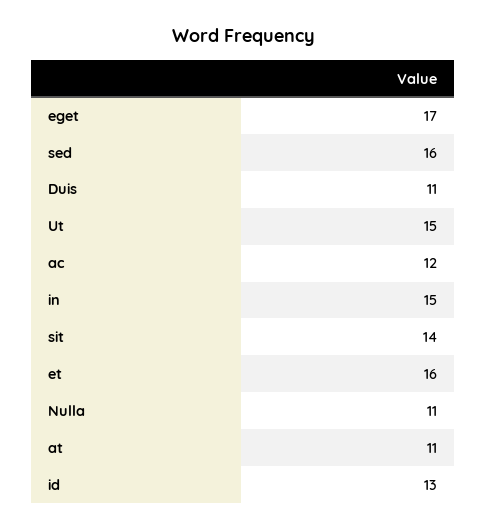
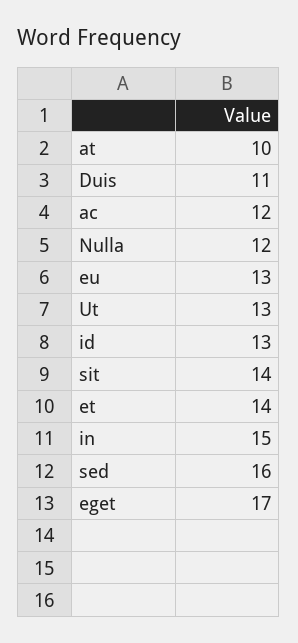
Ut: 15 -> 13
et: 16 -> 14
Nulla: 11 -> 12
at: 11 -> 10
eu: none -> 13

